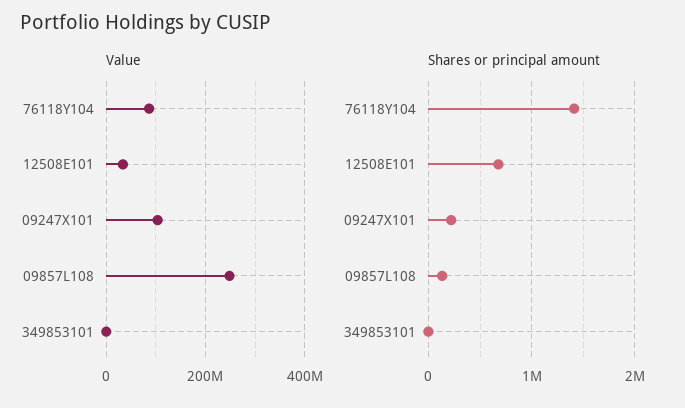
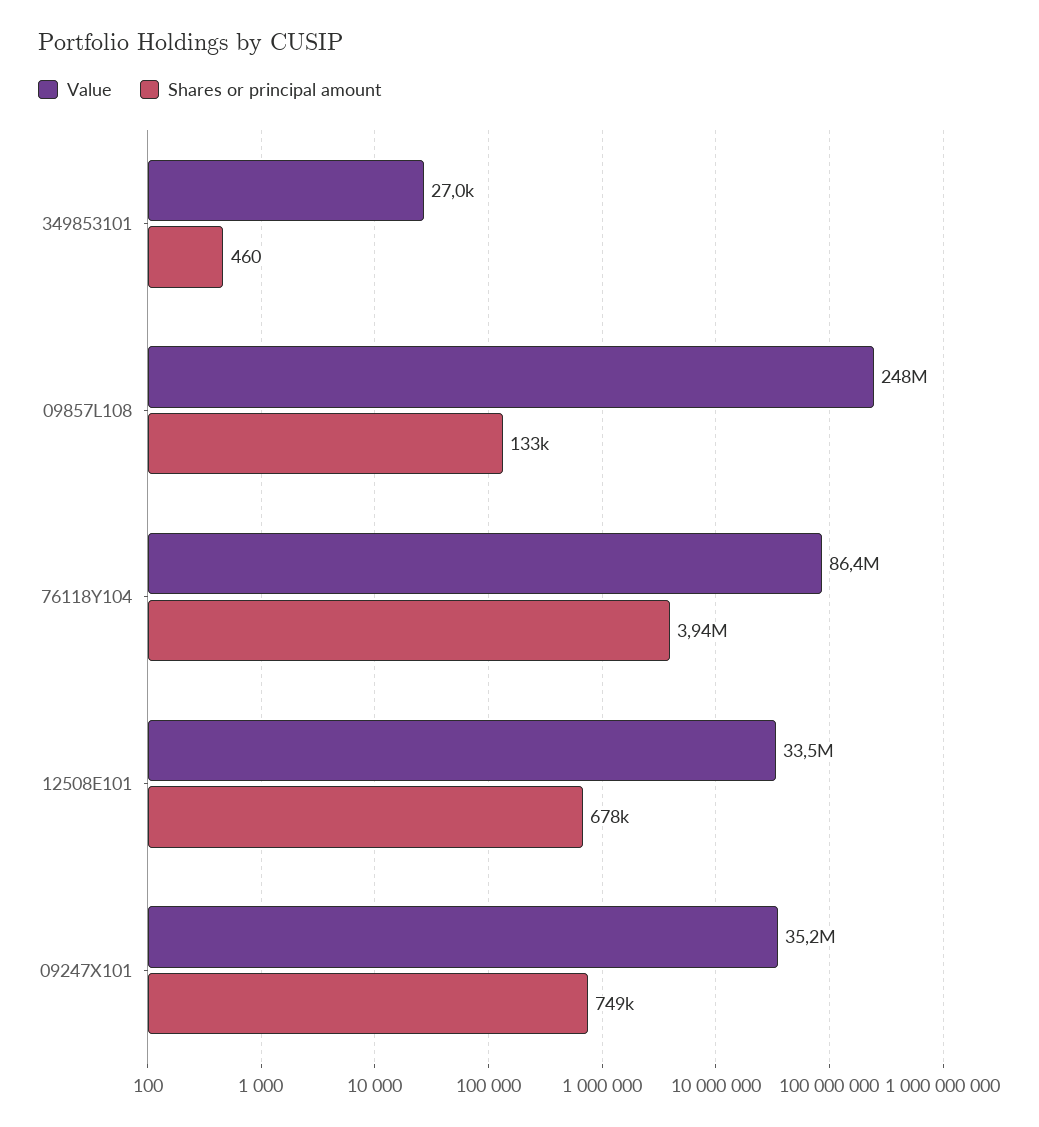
Value, 09247X101: 100000000 -> 35200000
Shares or principal amount, 76118Y104: 1400000 -> 3940000
Shares or principal amount, 09247X101: 200000 -> 749000

